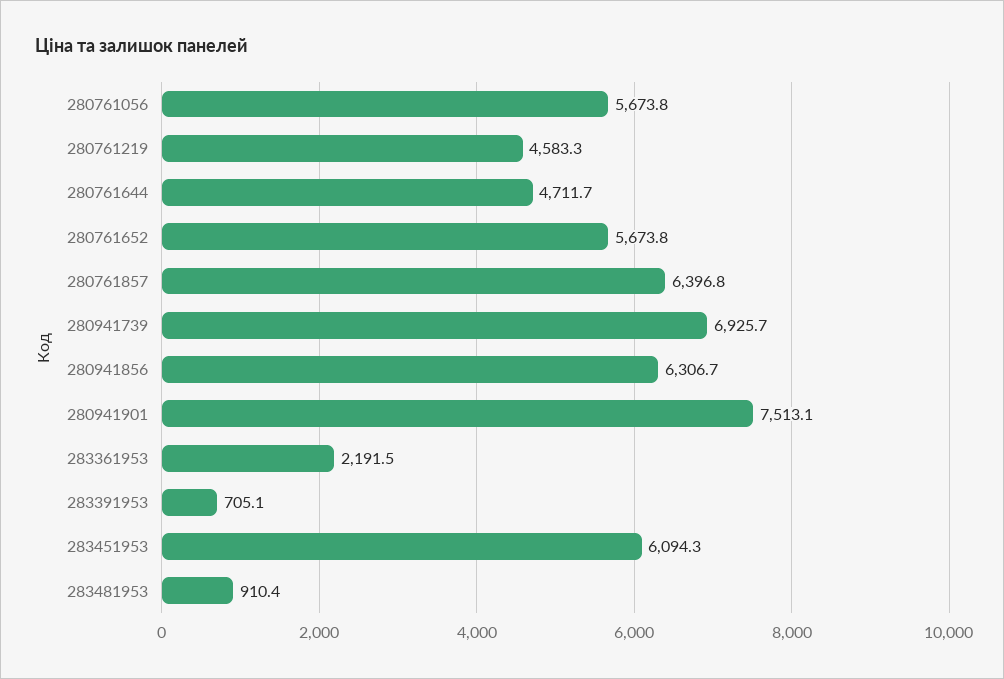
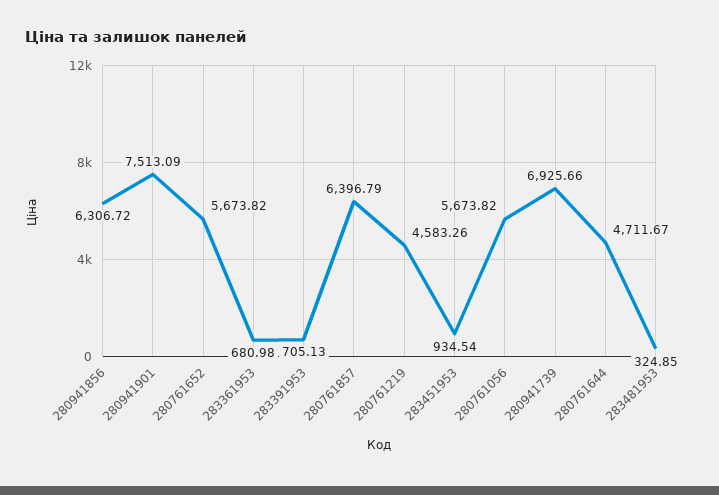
283361953: 2191.5 -> 680.98
283451953: 6094.3 -> 934.54
283481953: 910.4 -> 324.85

